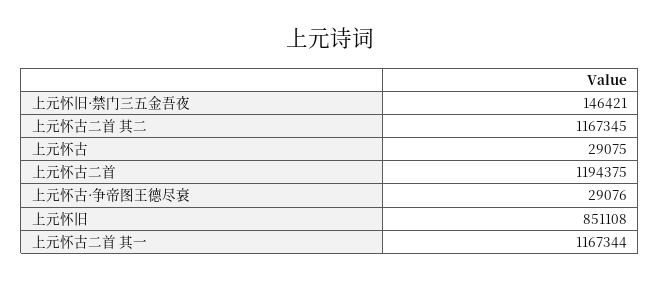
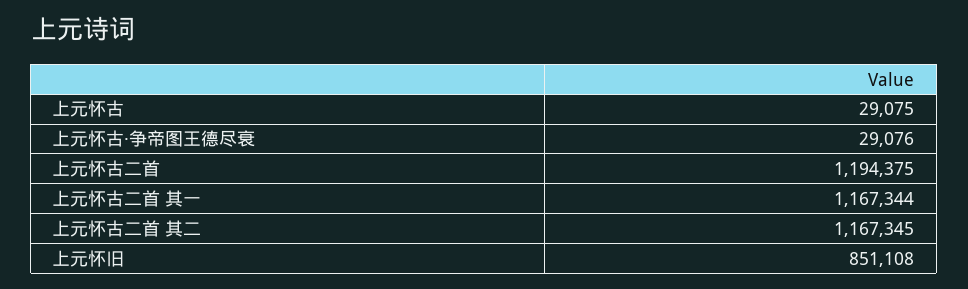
上元怀旧·禁门三五金吾夜: 146421 -> none

